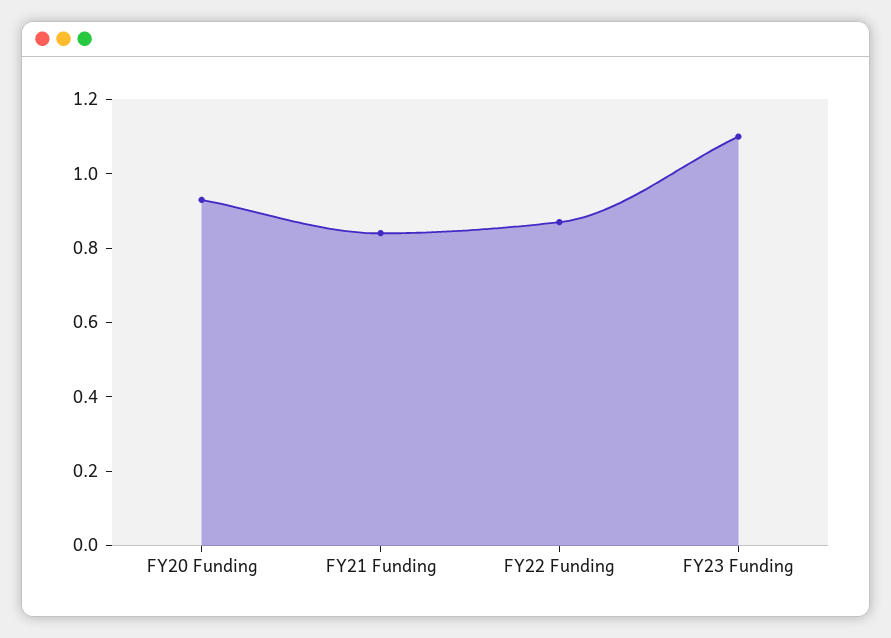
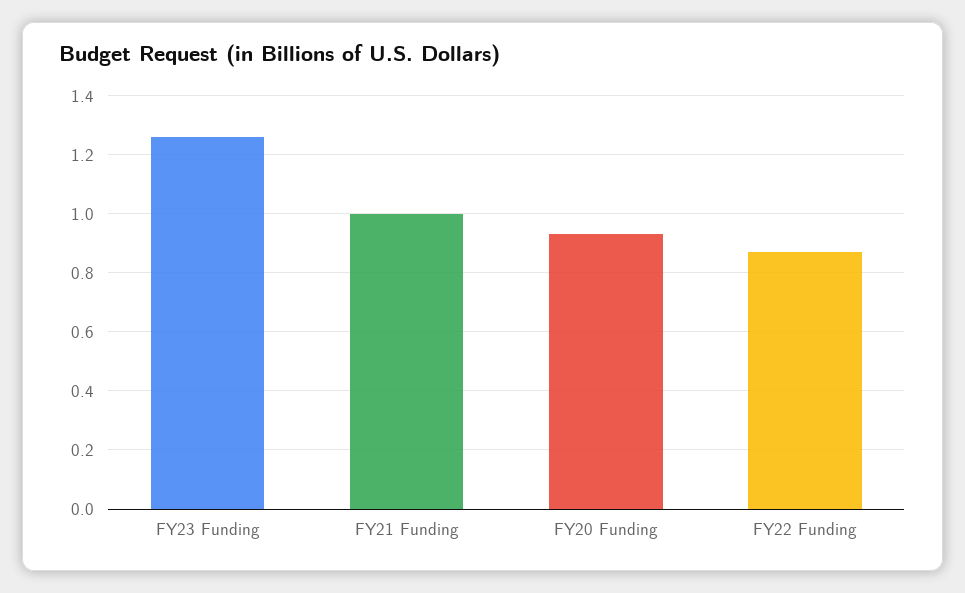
FY21 Funding: 0.85 -> 1
FY23 Funding: 1.1 -> 1.25

